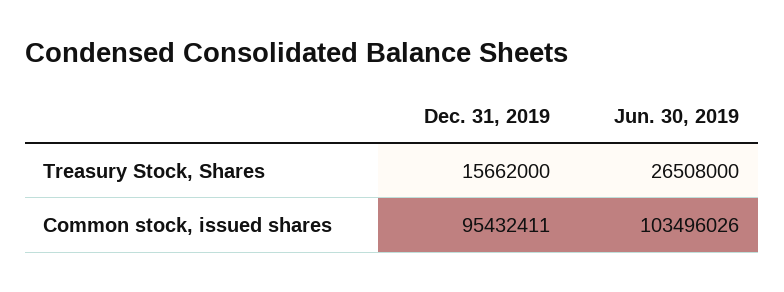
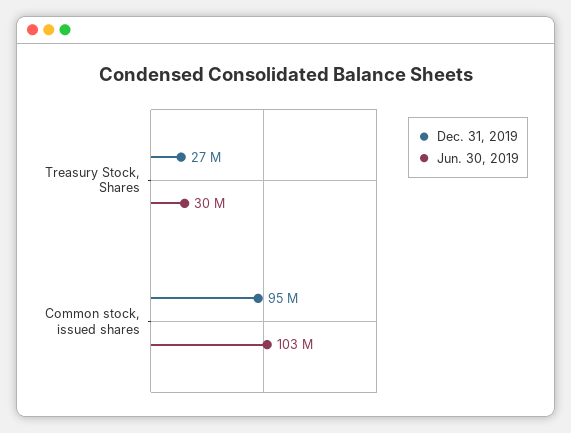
Dec. 31, 2019, Treasury Stock, Shares: 15662000 -> 27000000
Jun. 30, 2019, Treasury Stock, Shares: 26508000 -> 30000000

